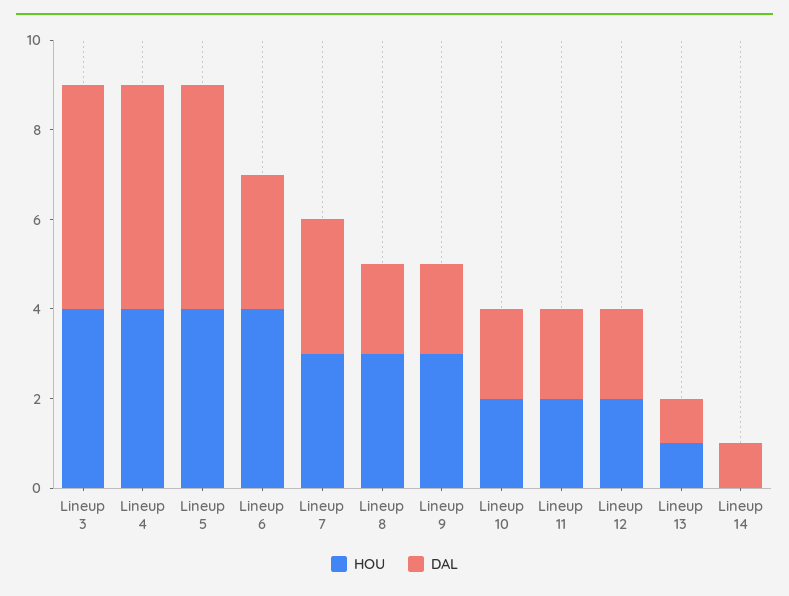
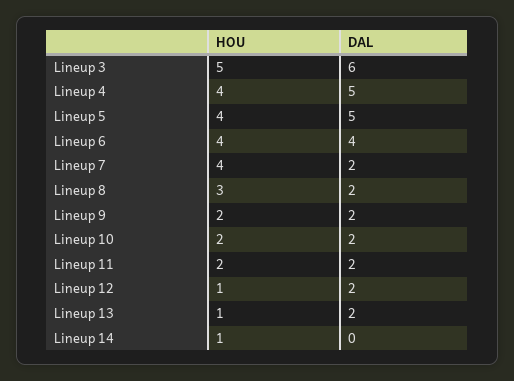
HOU, Lineup 3: 4 -> 5
DAL, Lineup 3: 5 -> 6
DAL, Lineup 6: 3 -> 4
HOU, Lineup 7: 3 -> 4
DAL, Lineup 7: 3 -> 2
HOU, Lineup 9: 3 -> 2
HOU, Lineup 12: 2 -> 1
DAL, Lineup 13: 1 -> 2
HOU, Lineup 14: 0 -> 1
DAL, Lineup 14: 1 -> 0

